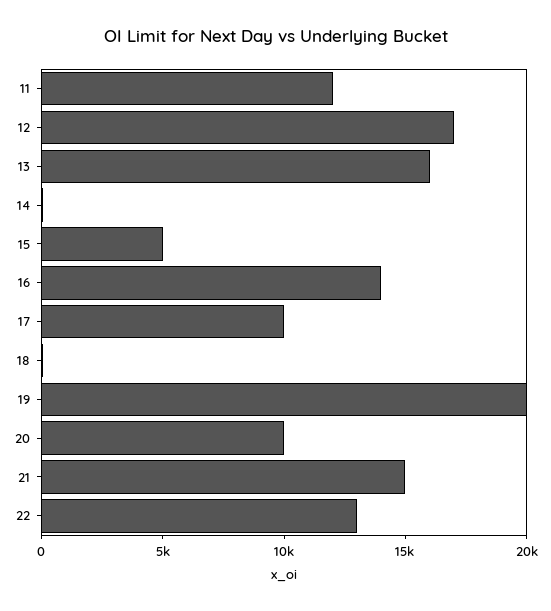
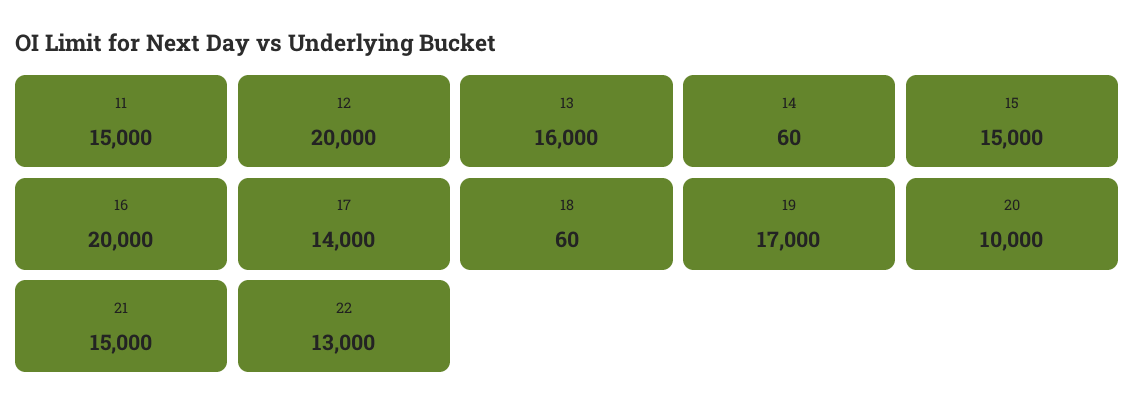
11: 12000 -> 15000
12: 17000 -> 20000
15: 5000 -> 15000
16: 14000 -> 20000
17: 10000 -> 14000
19: 20000 -> 17000

